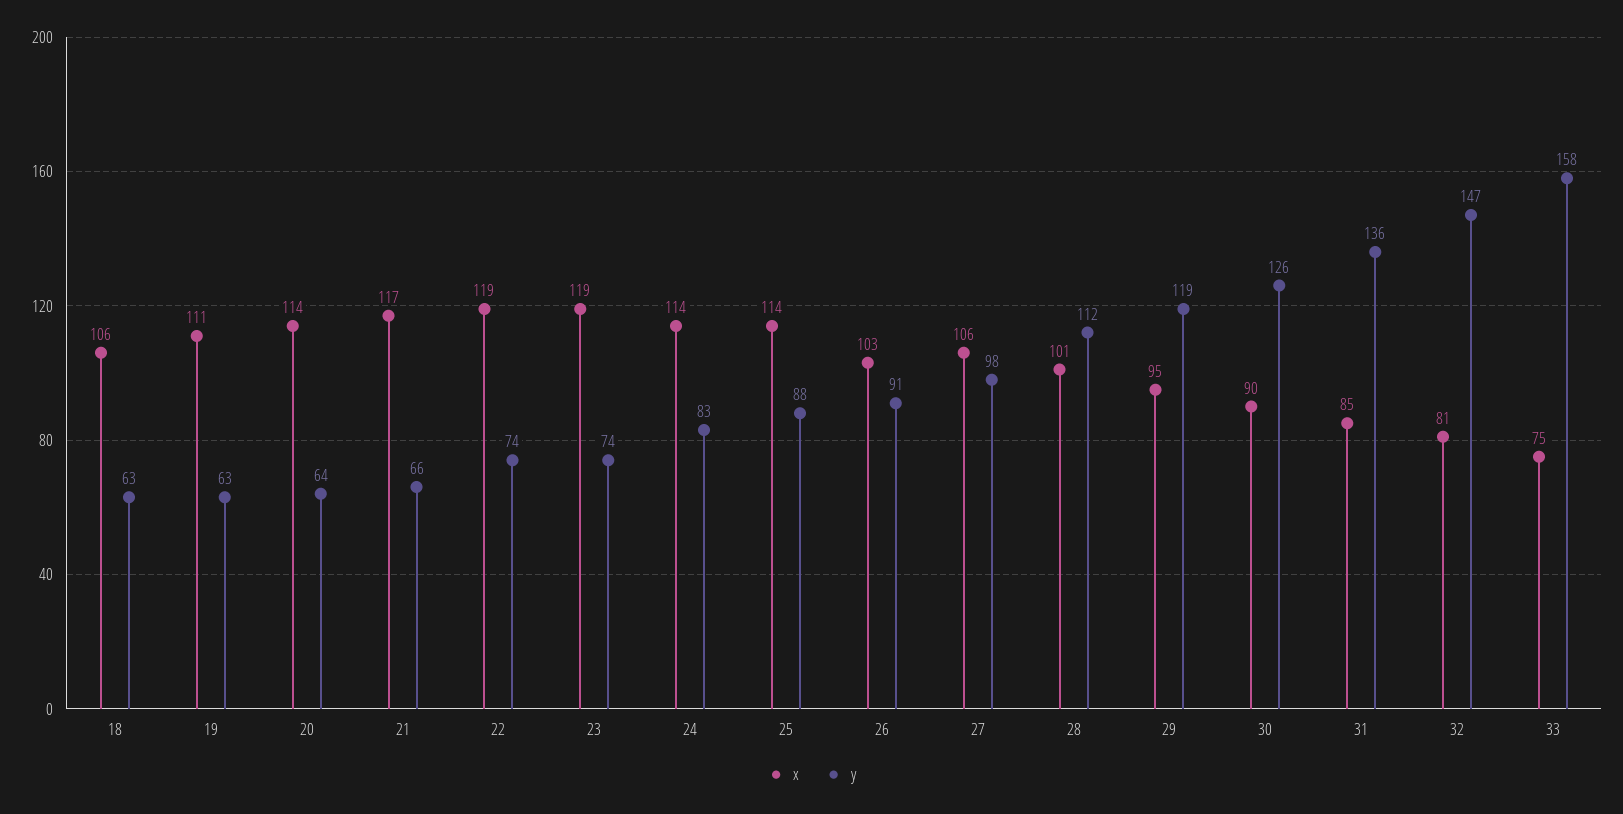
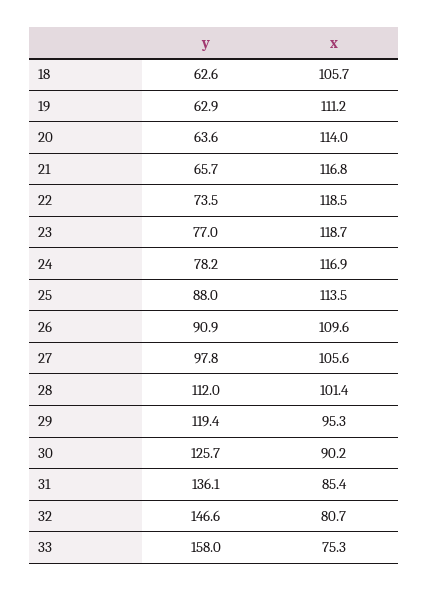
y, 23: 74 -> 77
x, 24: 114 -> 116.9
y, 24: 83 -> 78.2
x, 26: 103 -> 109.6

